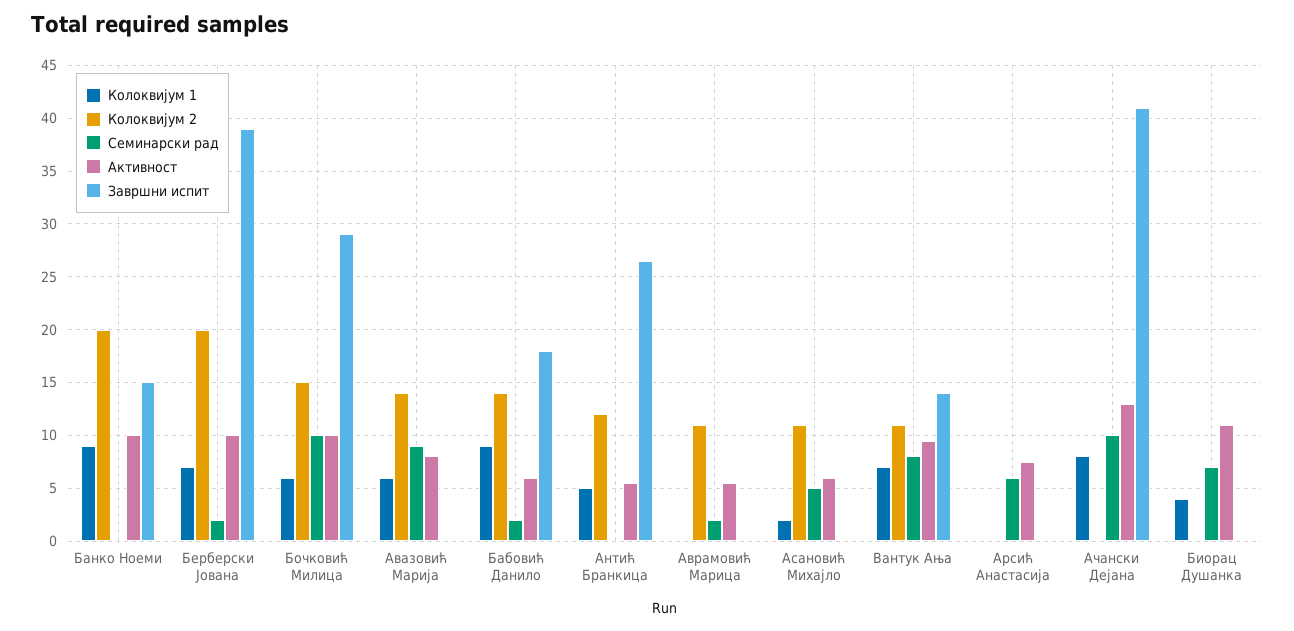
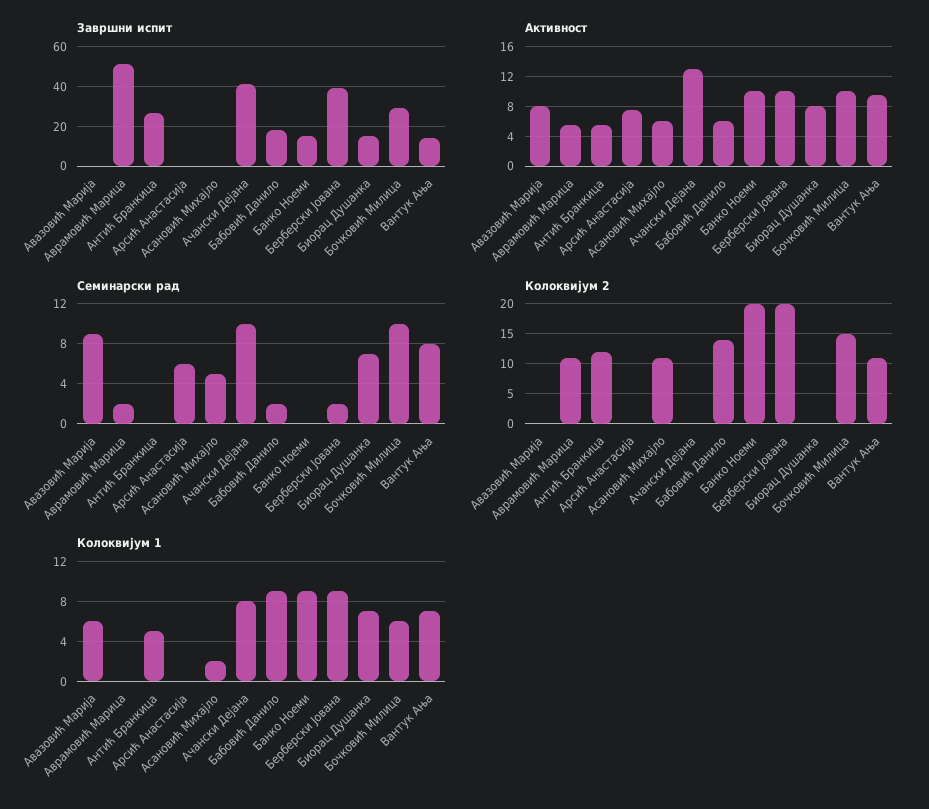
Колоквијум 1, Берберски Јована: 7 -> 9
Колоквијум 2, Авазовић Марија: 14 -> 0
Завршни испит, Аврамовић Марица: 0 -> 50
Колоквијум 1, Биорац Душанка: 4 -> 7
Активност, Биорац Душанка: 11 -> 8
Завршни испит, Биорац Душанка: 0 -> 15

